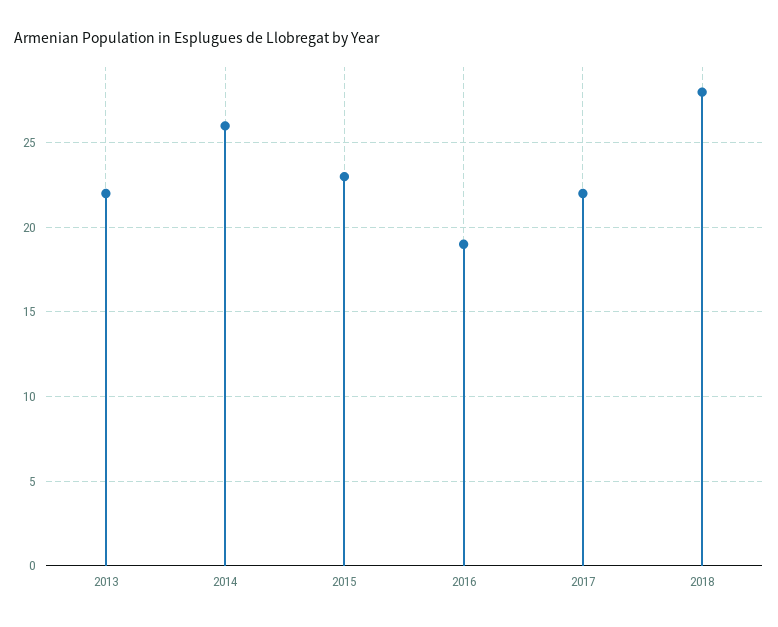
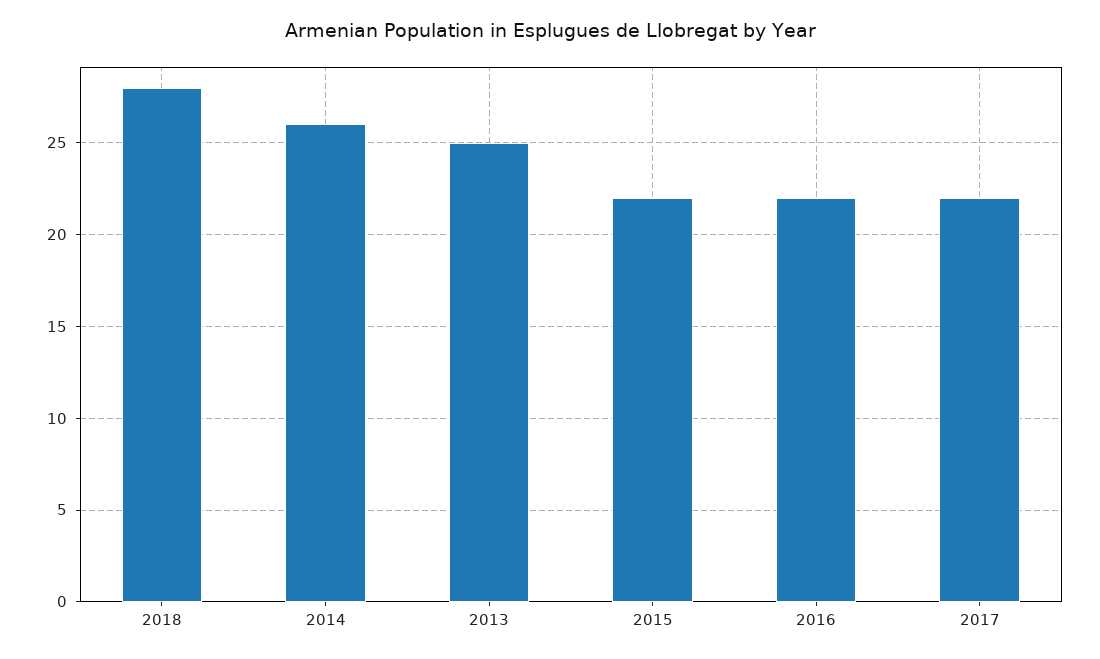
2013: 22 -> 25
2015: 23 -> 22
2016: 19 -> 22

